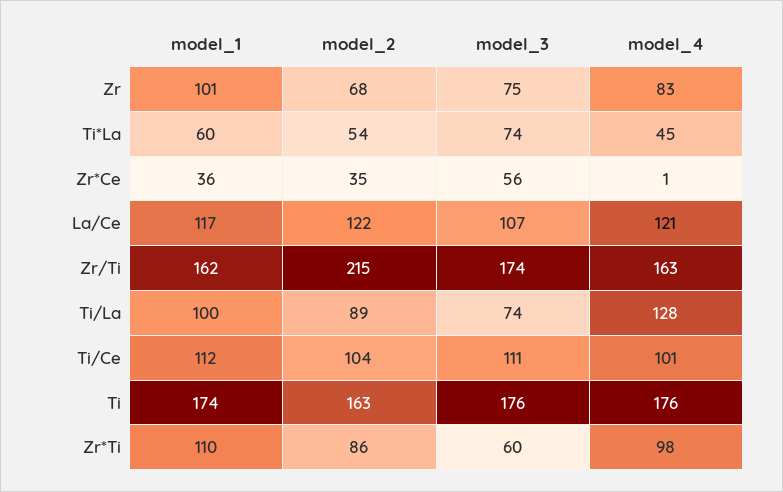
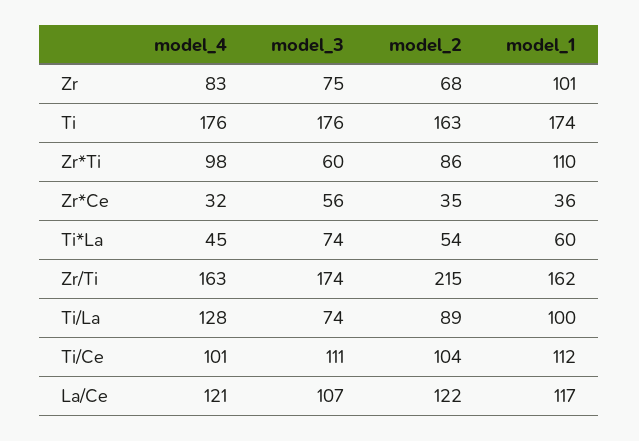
model_4, Zr*Ce: 1 -> 32

